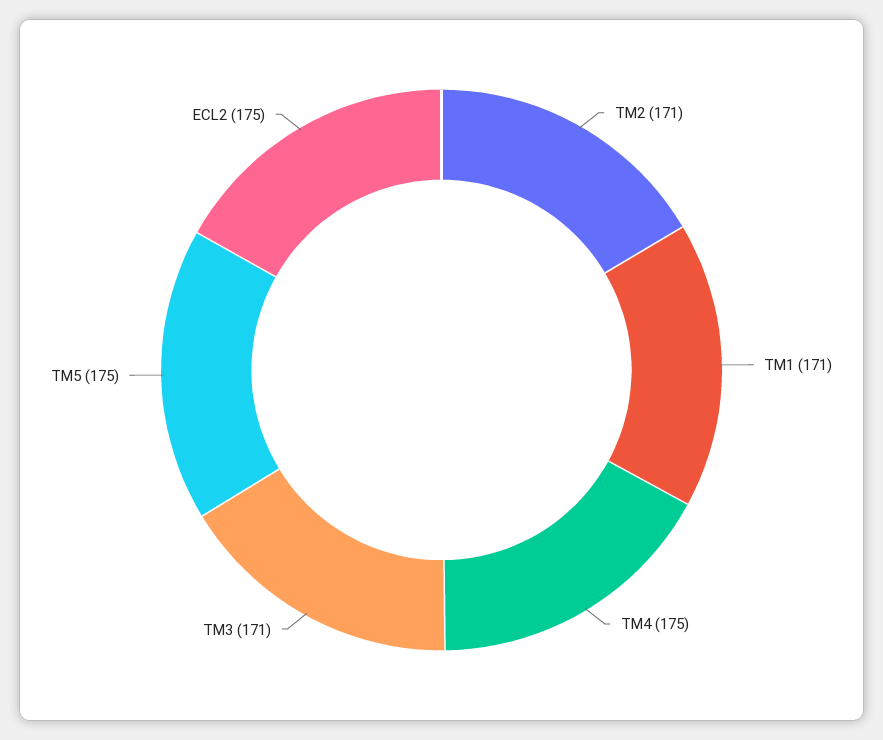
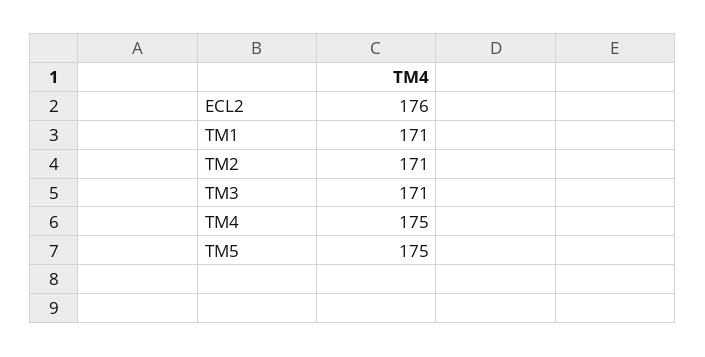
ECL2: 175 -> 176

